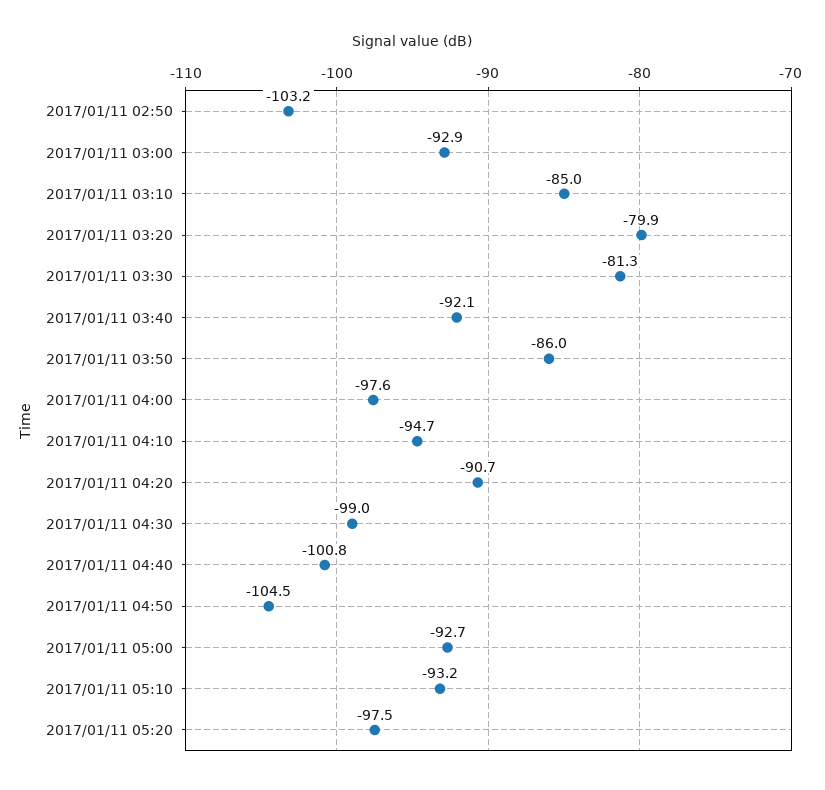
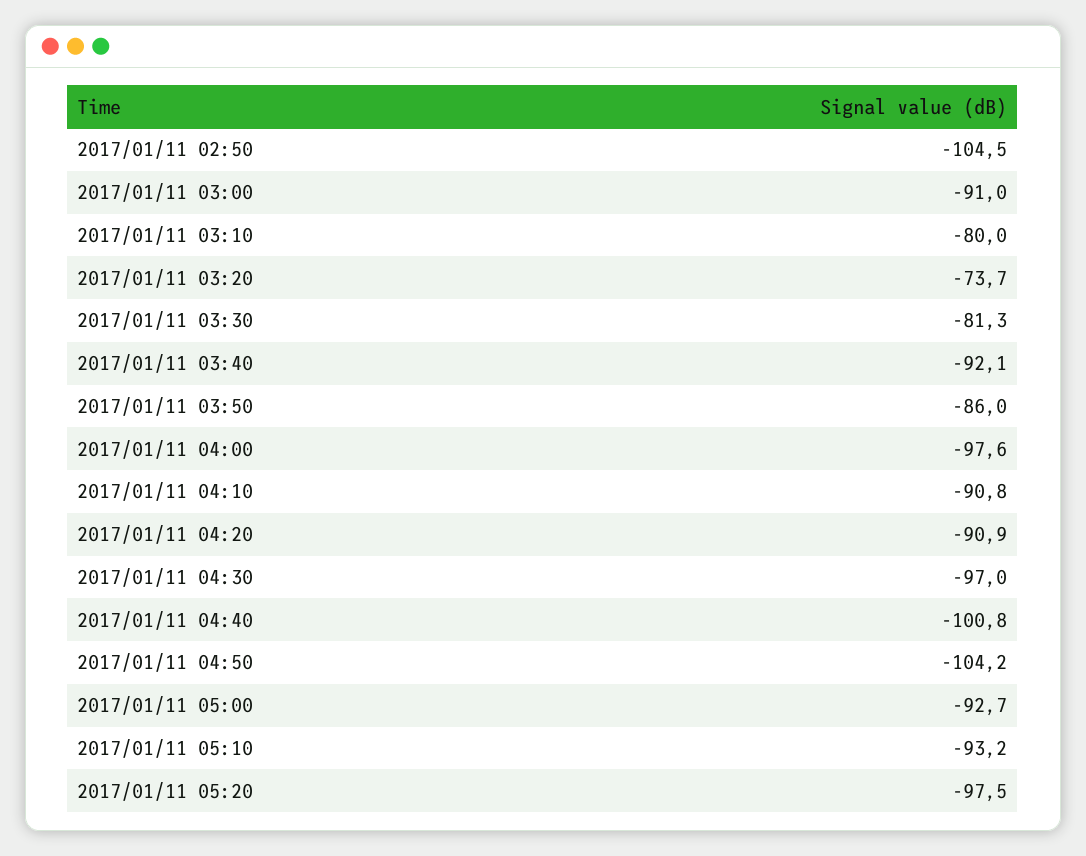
2017/01/11 02:50: -103.2 -> -104.5
2017/01/11 03:00: -92.9 -> -91
2017/01/11 03:10: -85 -> -80
2017/01/11 03:20: -79.9 -> -73.7
2017/01/11 04:10: -94.7 -> -90.8
2017/01/11 04:20: -90.7 -> -90.9
2017/01/11 04:30: -99 -> -97
2017/01/11 04:50: -104.5 -> -104.2

